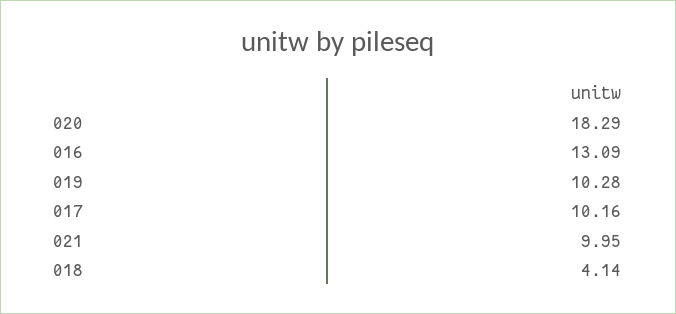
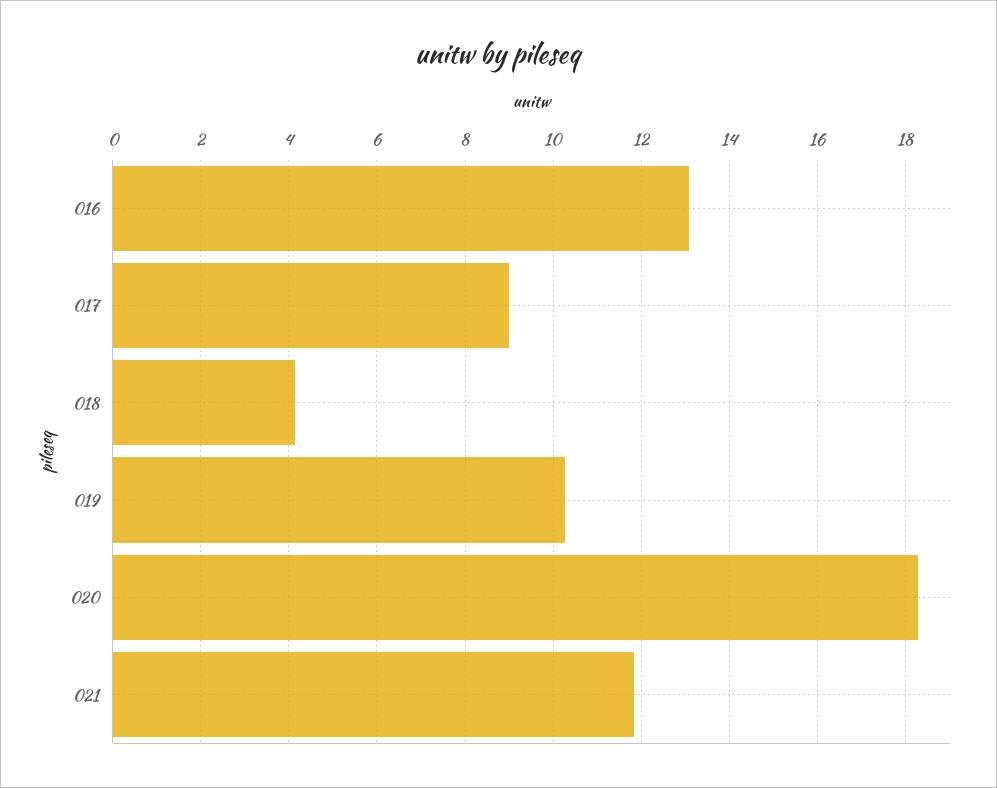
017: 10.16 -> 9
021: 9.95 -> 11.8

